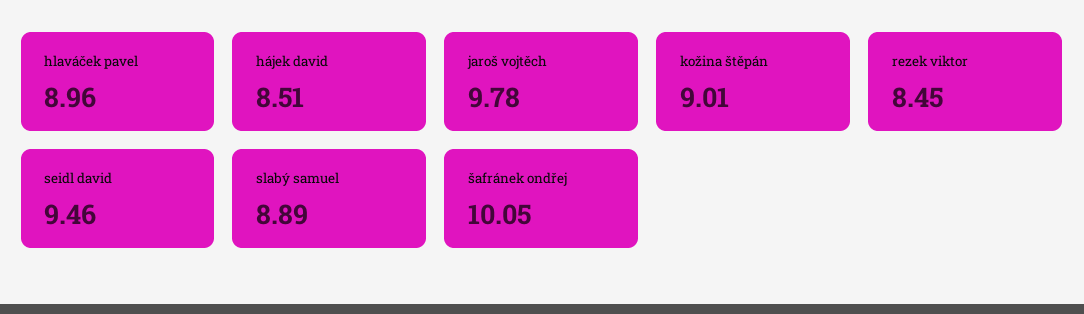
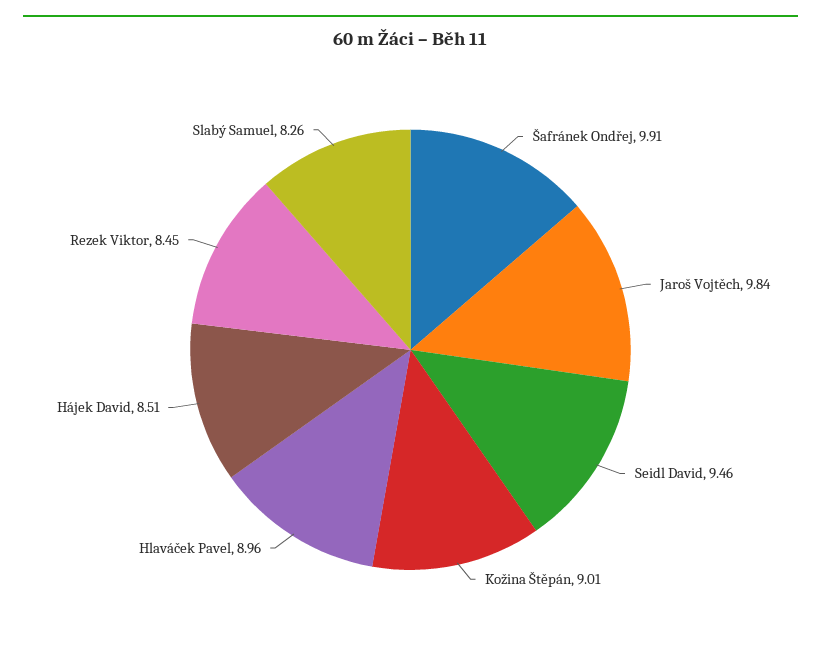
jaroš vojtěch: 9.78 -> 9.84
slabý samuel: 8.89 -> 8.26
šafránek ondřej: 10.05 -> 9.91

